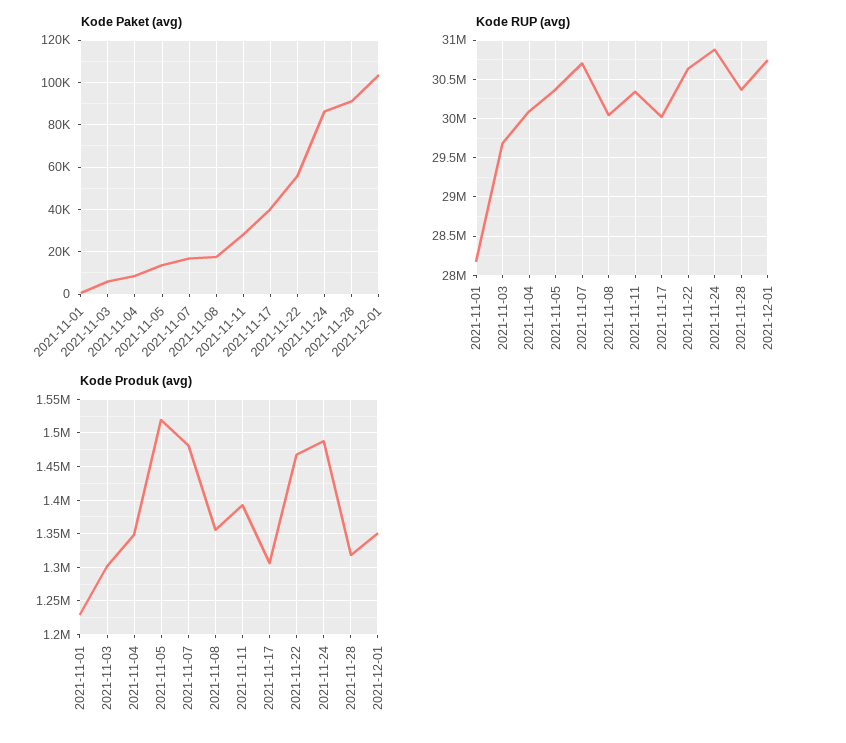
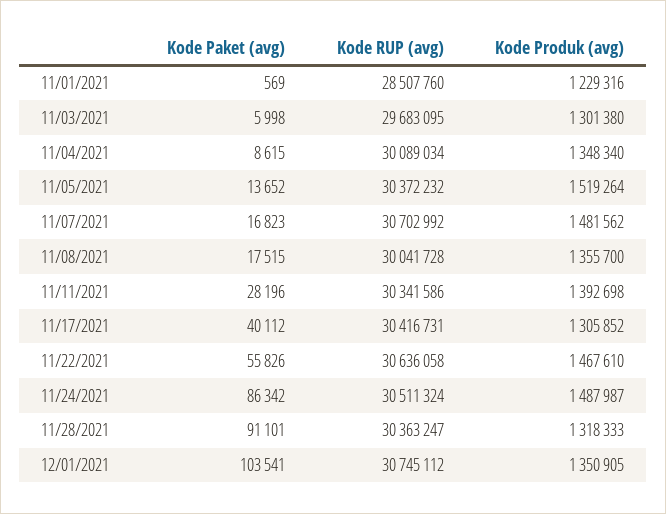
Kode RUP (avg), 2021-11-01: 28200000 -> 28507760
Kode RUP (avg), 2021-11-17: 30000000 -> 30416731
Kode RUP (avg), 2021-11-24: 30900000 -> 30511324

